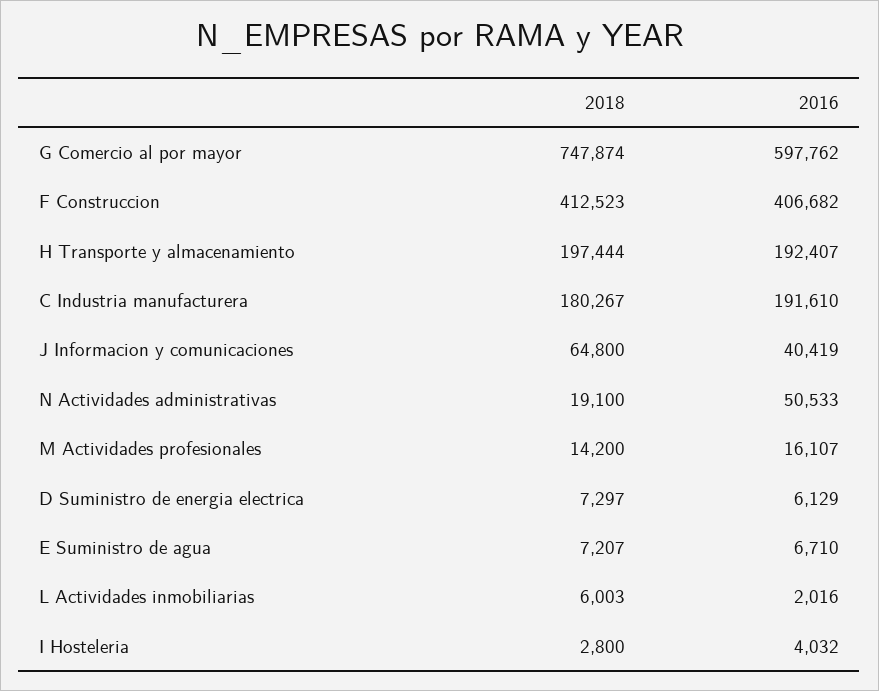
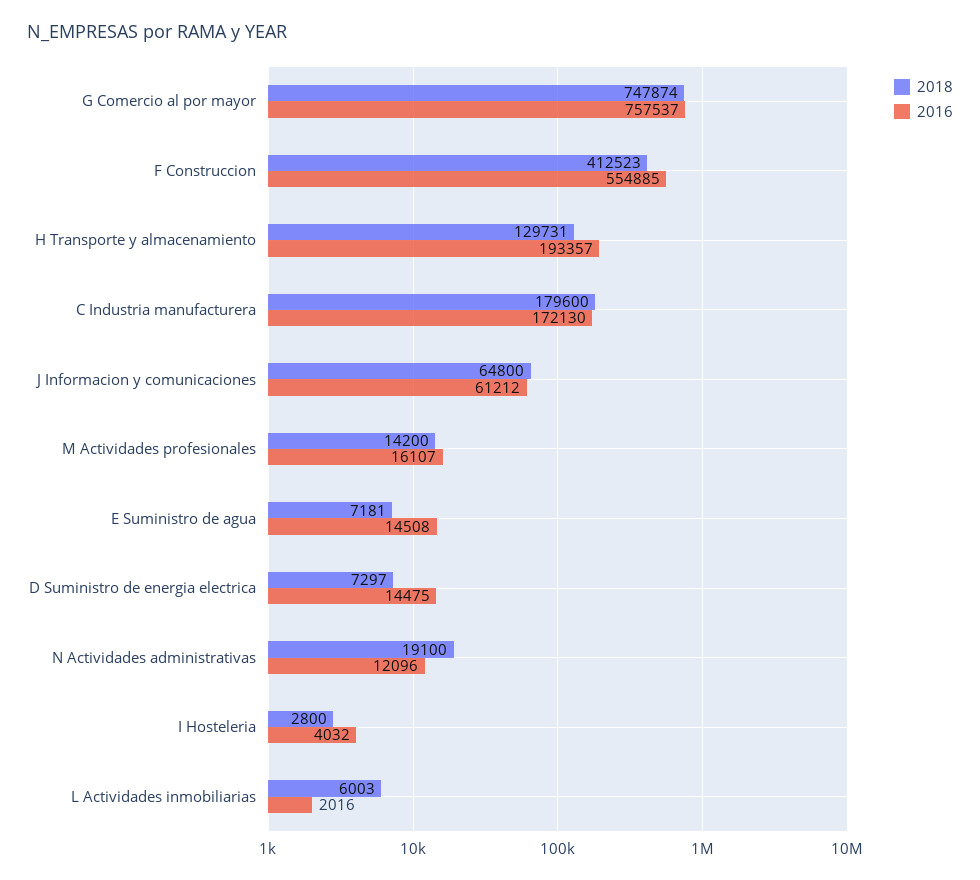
2016, G Comercio al por mayor: 597762 -> 757537
2016, F Construccion: 406682 -> 554885
2018, H Transporte y almacenamiento: 197444 -> 129731
2016, H Transporte y almacenamiento: 192407 -> 193357
2018, C Industria manufacturera: 180267 -> 179600
2016, C Industria manufacturera: 191610 -> 172130
2016, J Informacion y comunicaciones: 40419 -> 61212
2016, N Actividades administrativas: 50533 -> 12096
2016, D Suministro de energia electrica: 6129 -> 14475
2018, E Suministro de agua: 7207 -> 7181
2016, E Suministro de agua: 6710 -> 14508

